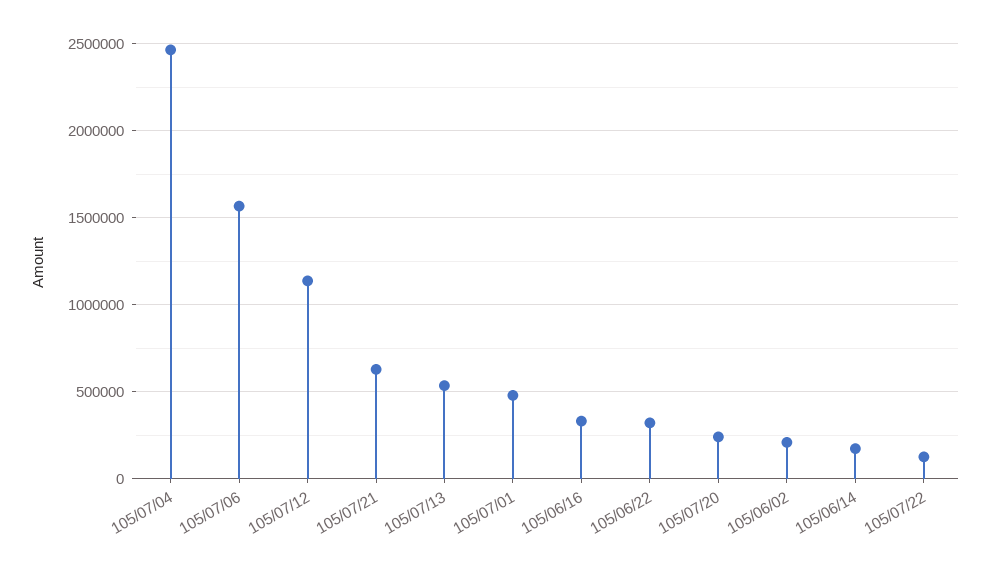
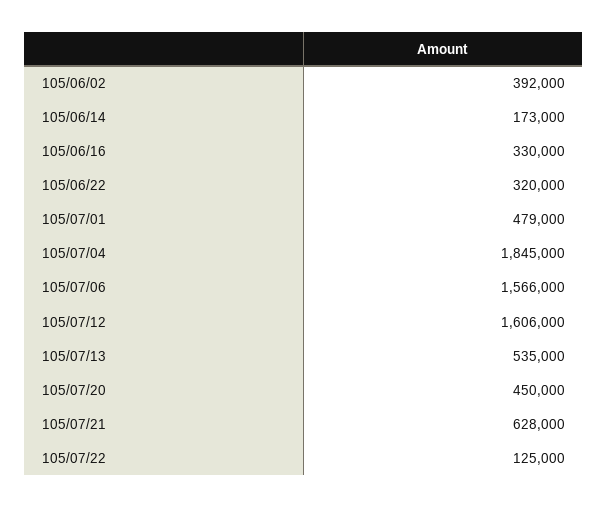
105/07/04: 2450000 -> 1845000
105/07/12: 1150000 -> 1606000
105/07/20: 250000 -> 450000
105/06/02: 200000 -> 392000

